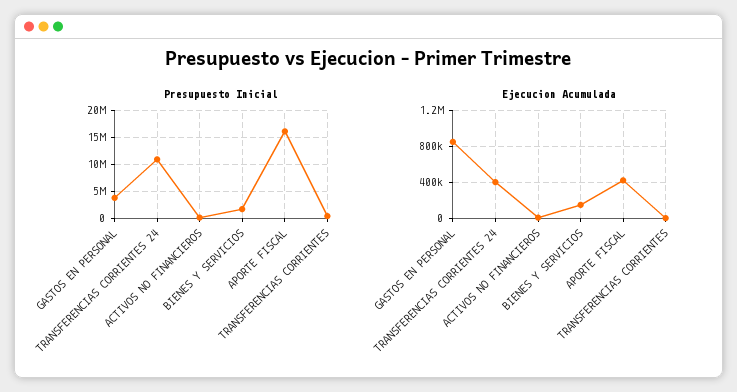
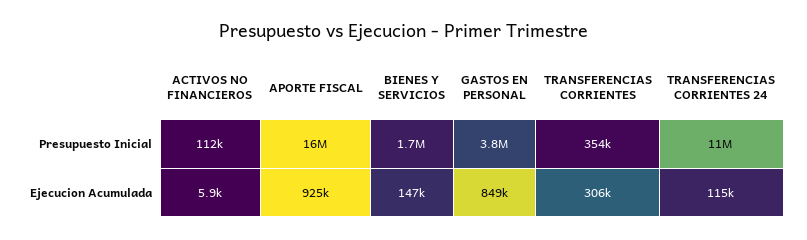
Ejecucion Acumulada, TRANSFERENCIAS CORRIENTES 24: 400000 -> 115000
Ejecucion Acumulada, APORTE FISCAL: 400000 -> 925000
Ejecucion Acumulada, TRANSFERENCIAS CORRIENTES: 0 -> 306000

